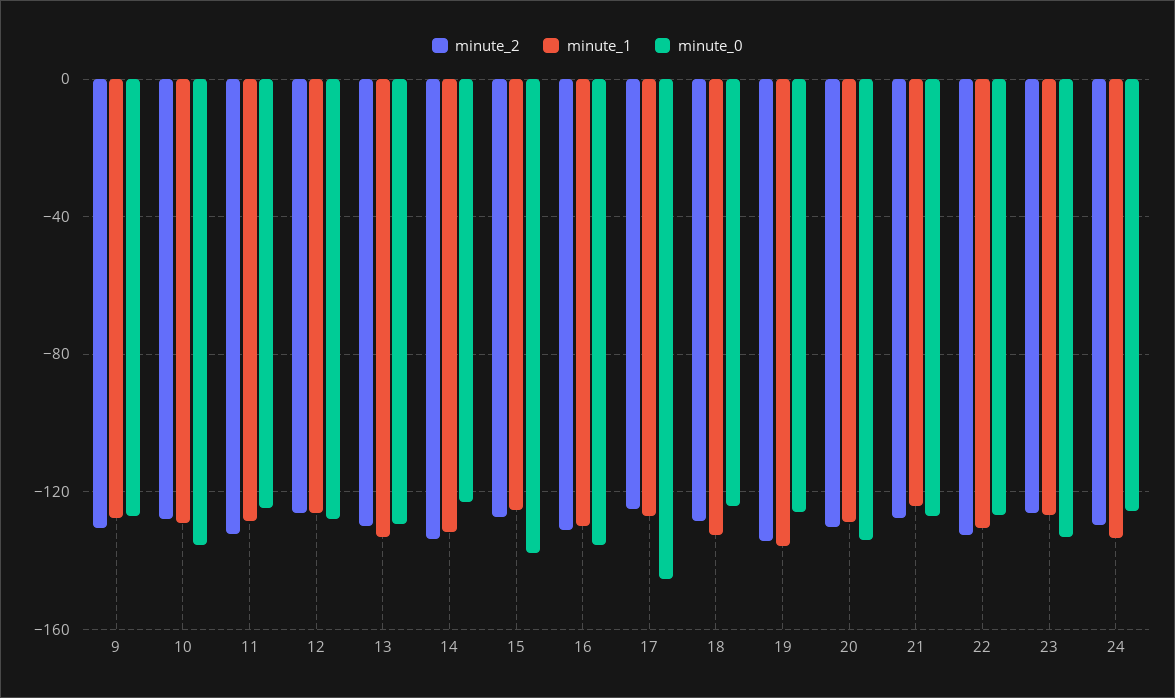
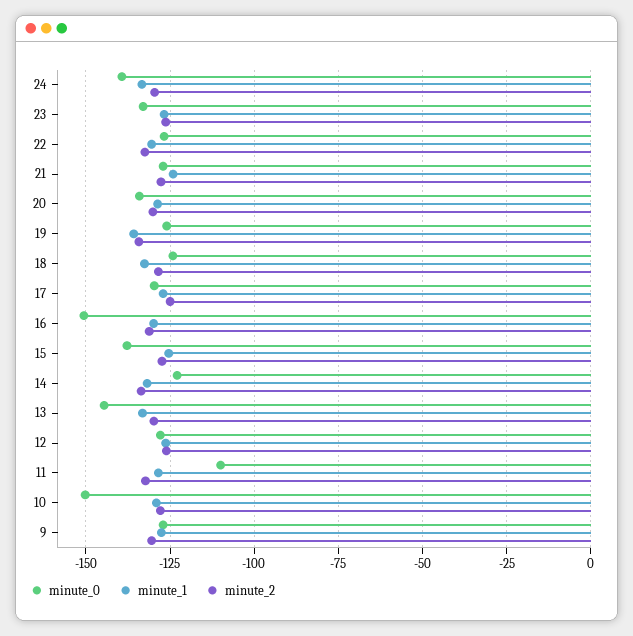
minute_0, 10: -135 -> -150
minute_0, 11: -125 -> -110
minute_0, 13: -130 -> -145
minute_0, 16: -135 -> -150
minute_0, 17: -145 -> -130
minute_0, 24: -125 -> -140

